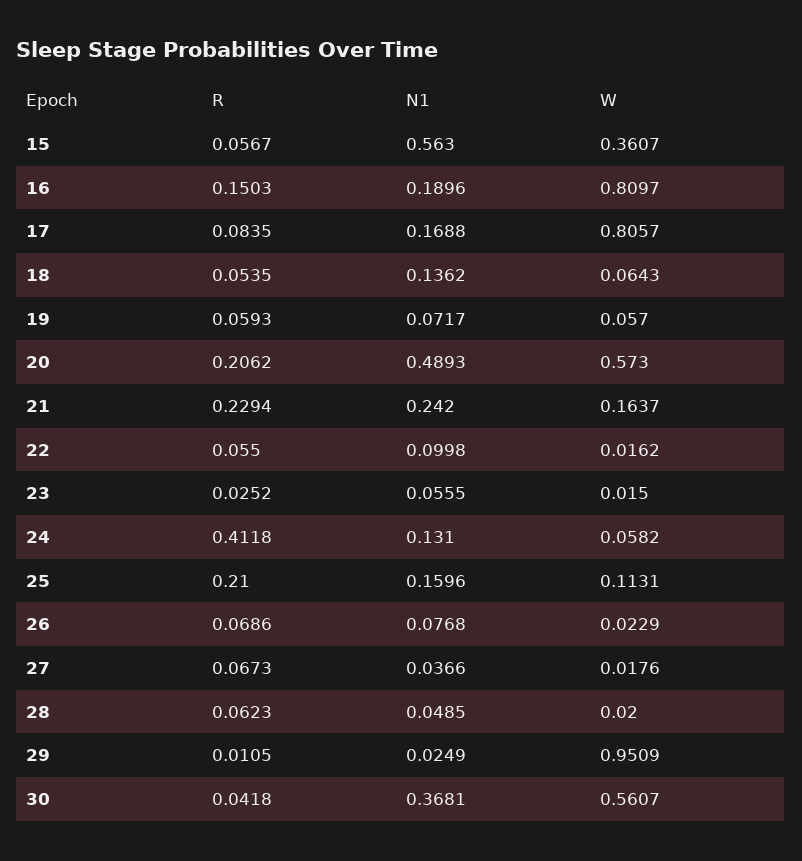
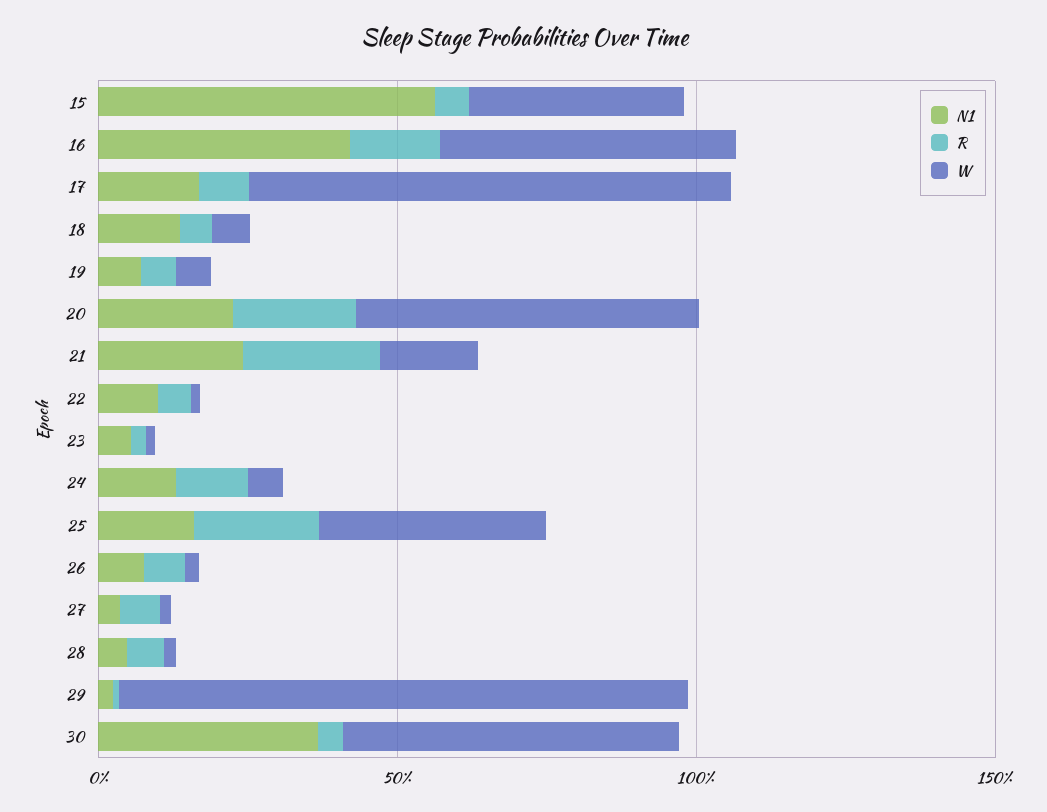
N1, 16: 0.1896 -> 0.4
W, 16: 0.8097 -> 0.5
N1, 20: 0.4893 -> 0.2
R, 24: 0.4118 -> 0.1
W, 25: 0.1131 -> 0.4

